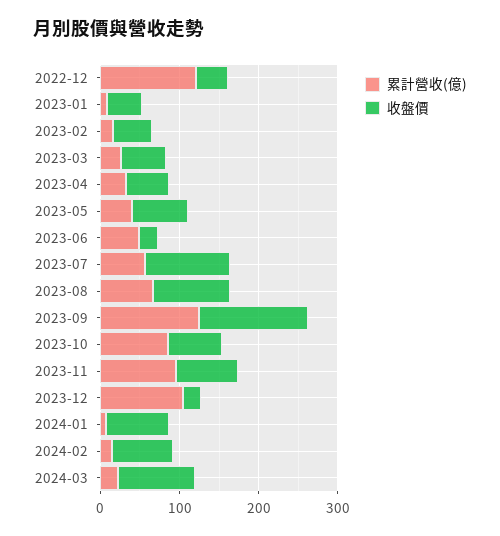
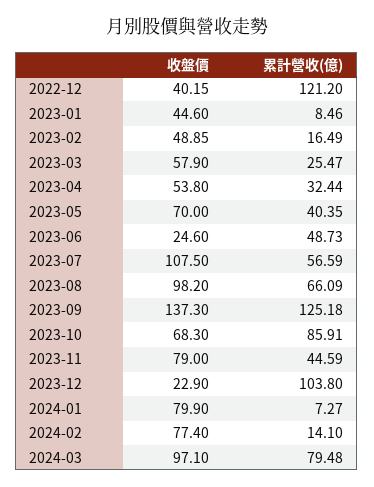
累計營收(億), 2023-11: 100 -> 44.59
累計營收(億), 2024-03: 20 -> 79.48

